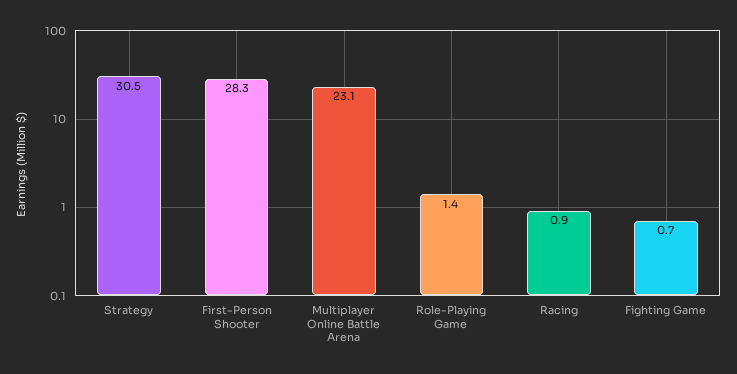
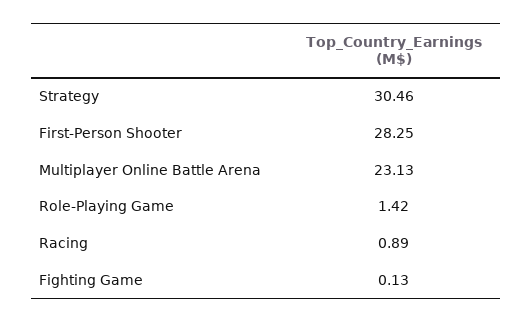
Fighting Game: 0.7 -> 0.13

